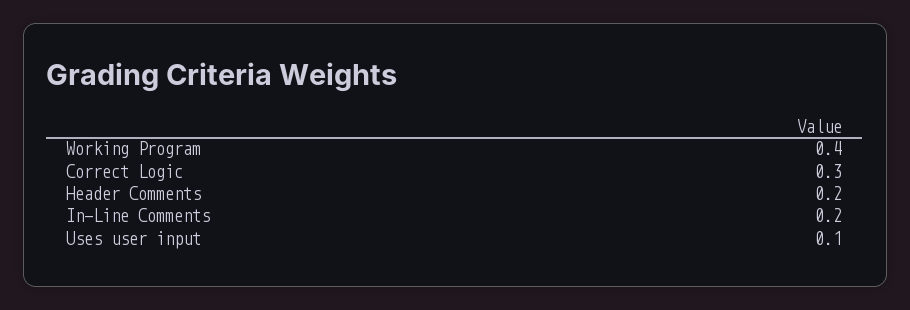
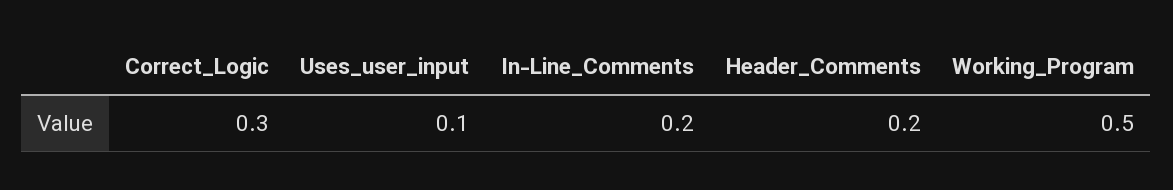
Working Program: 0.4 -> 0.5

